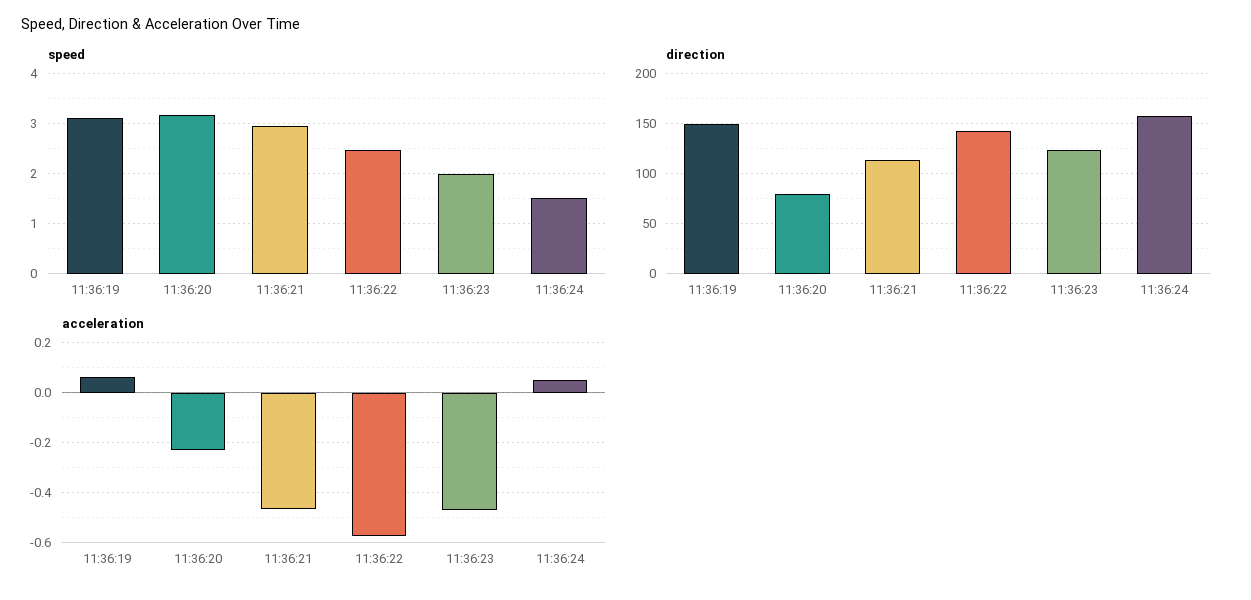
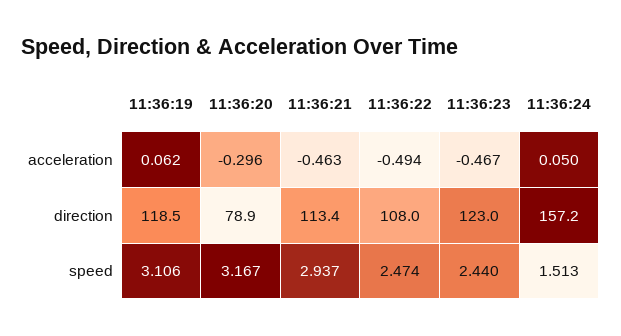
speed, 11:36:23: 2 -> 2.44
direction, 11:36:19: 150 -> 118.5
direction, 11:36:22: 140 -> 108
acceleration, 11:36:20: -0.225 -> -0.296
acceleration, 11:36:22: -0.575 -> -0.494

